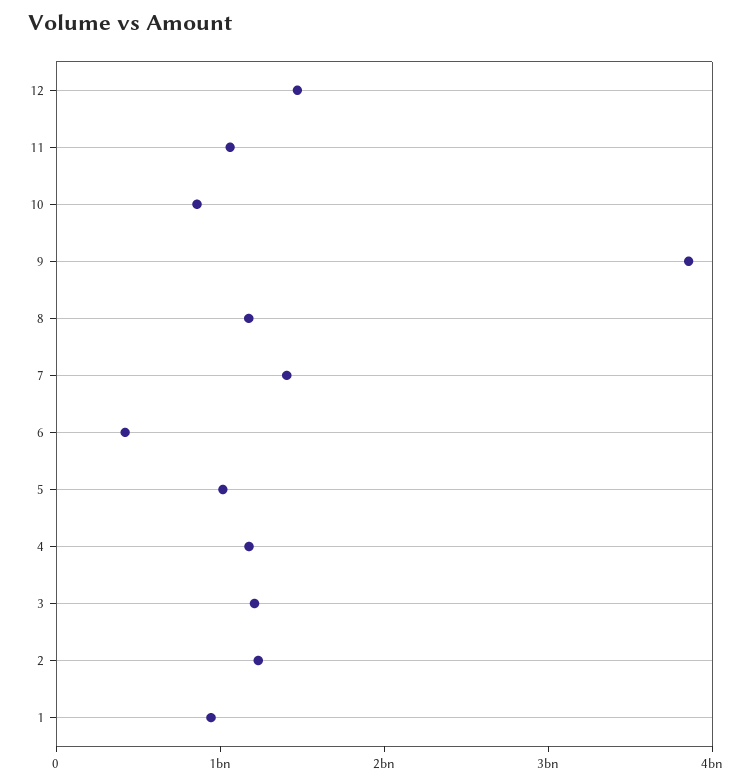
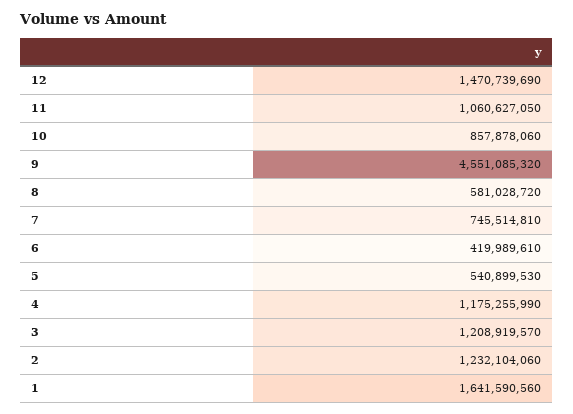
9: 3800000000 -> 4551085320
8: 1200000000 -> 581028720
7: 1400000000 -> 745514810
5: 1000000000 -> 540899530
1: 1000000000 -> 1641590560

